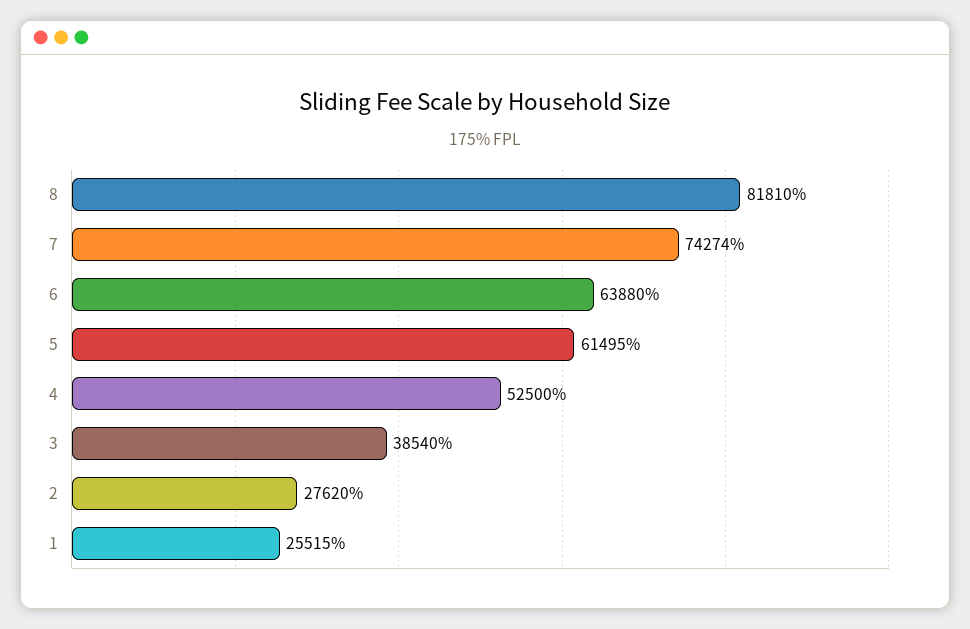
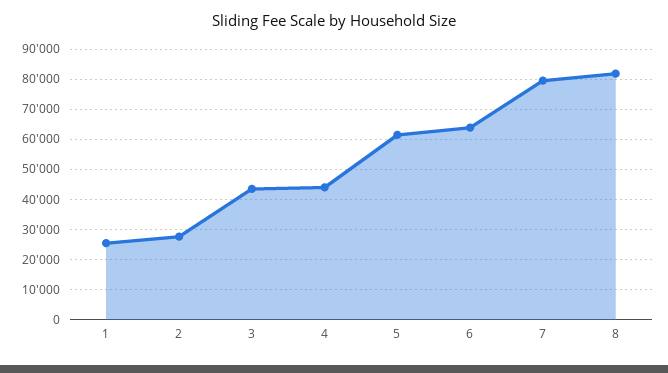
7: 74274 -> 80000
4: 52500 -> 44000
3: 38540 -> 44000

